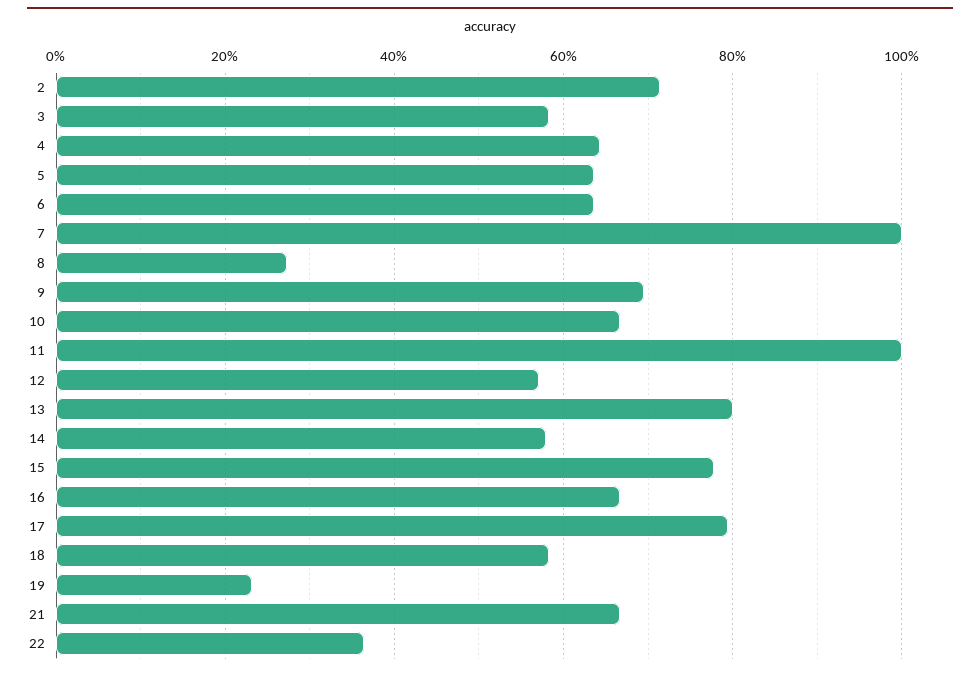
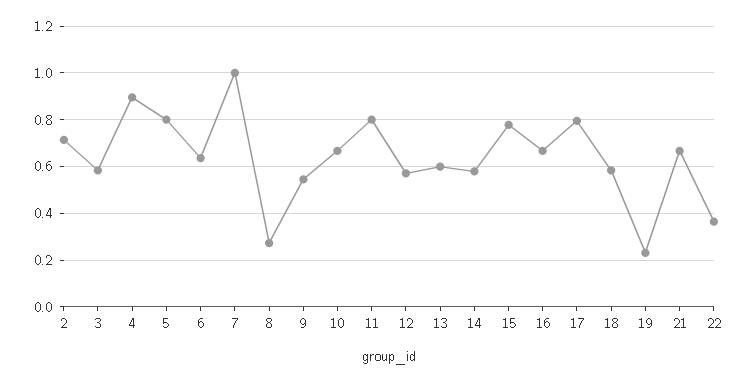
4: 0.64 -> 0.9
5: 0.64 -> 0.8
9: 0.7 -> 0.55
11: 1 -> 0.8
13: 0.8 -> 0.6

